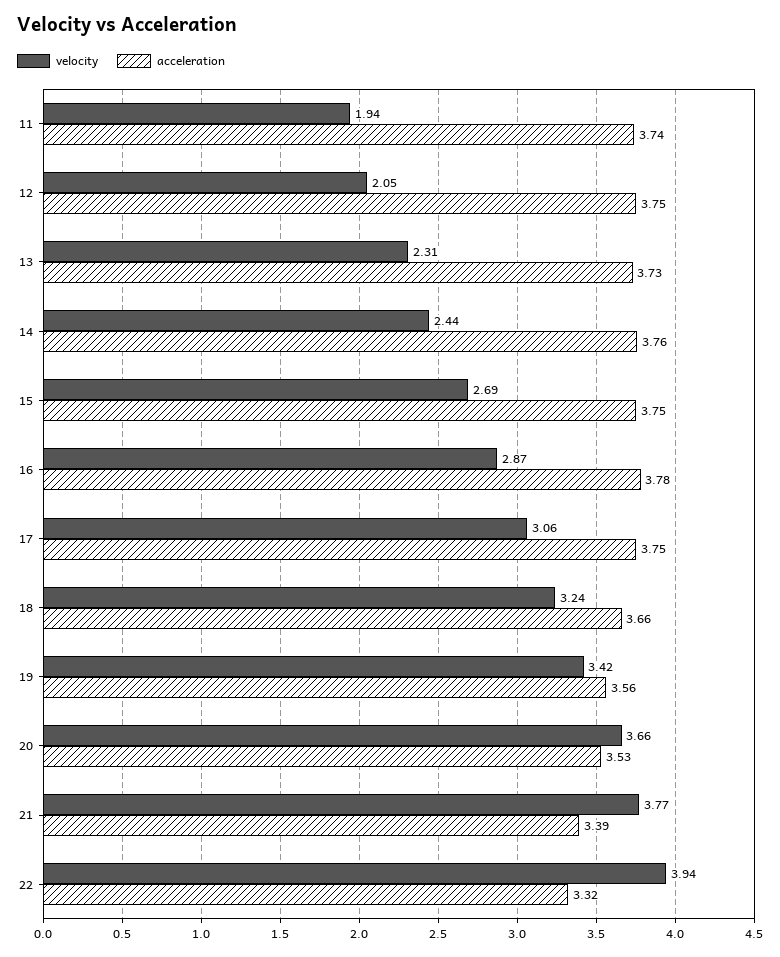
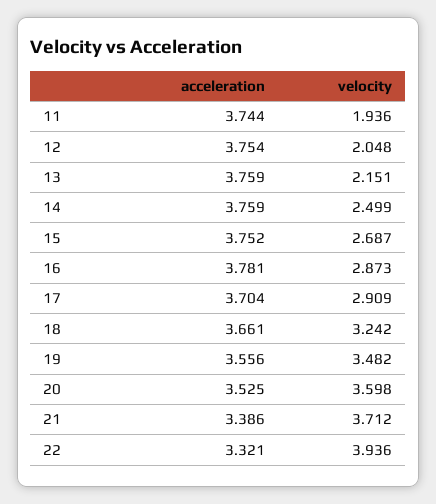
velocity, 13: 2.31 -> 2.151
acceleration, 13: 3.73 -> 3.759
velocity, 14: 2.44 -> 2.499
velocity, 17: 3.06 -> 2.909
acceleration, 17: 3.75 -> 3.704
velocity, 19: 3.42 -> 3.482
velocity, 20: 3.66 -> 3.598
velocity, 21: 3.77 -> 3.712

